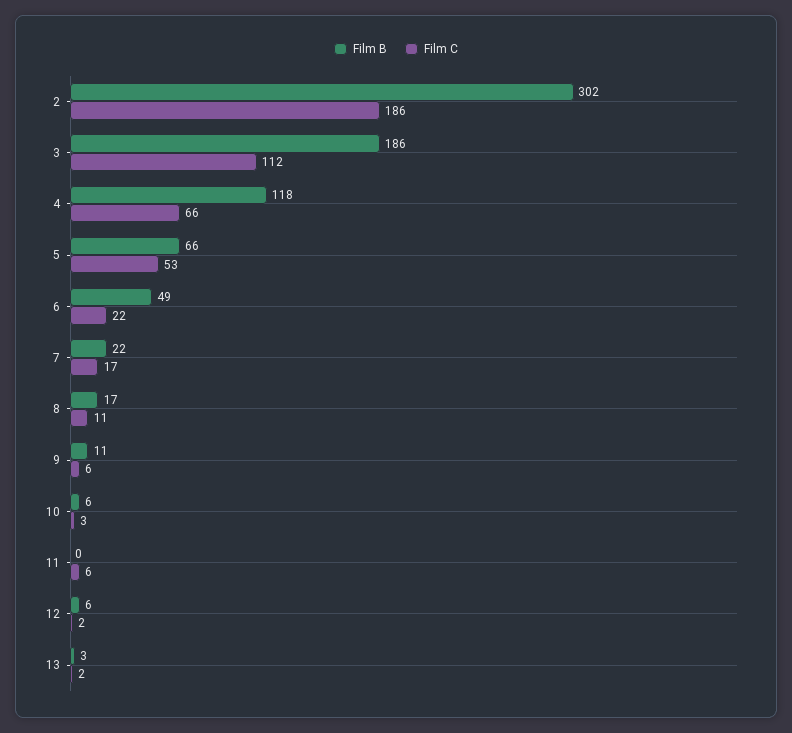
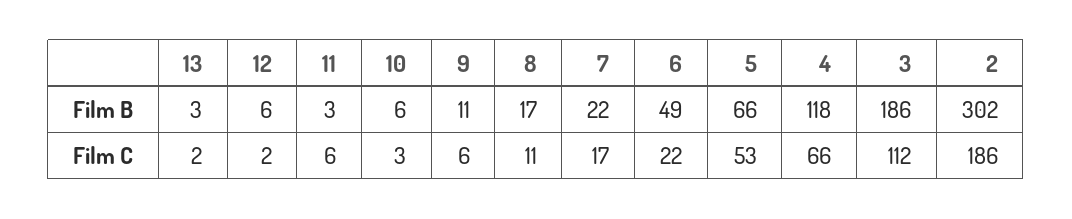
Film B, 11: 0 -> 3

